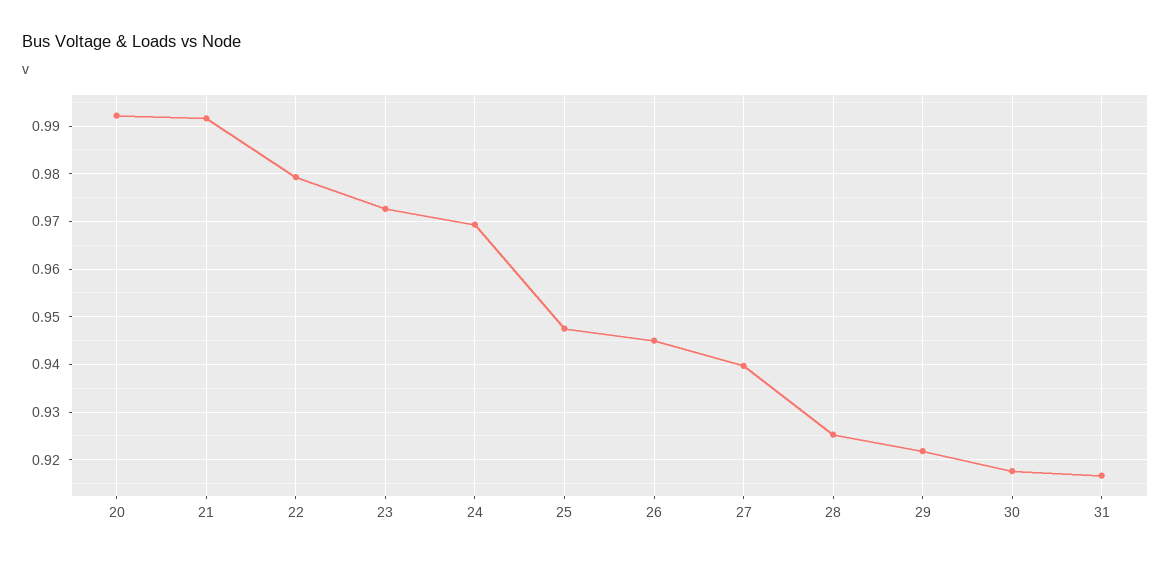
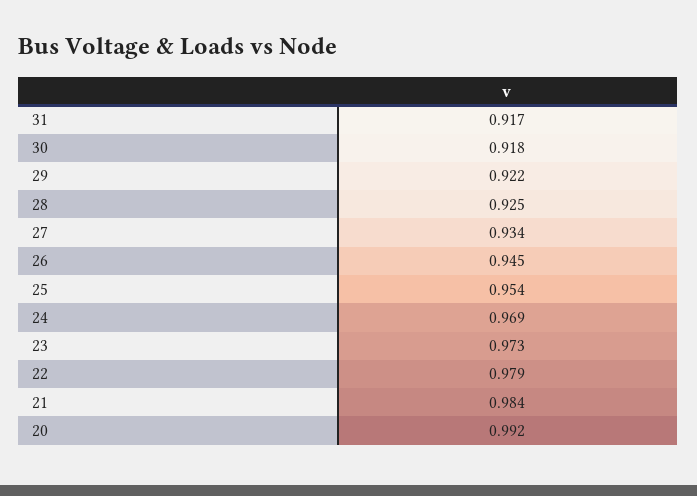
21: 0.992 -> 0.984
25: 0.948 -> 0.954
27: 0.94 -> 0.934

